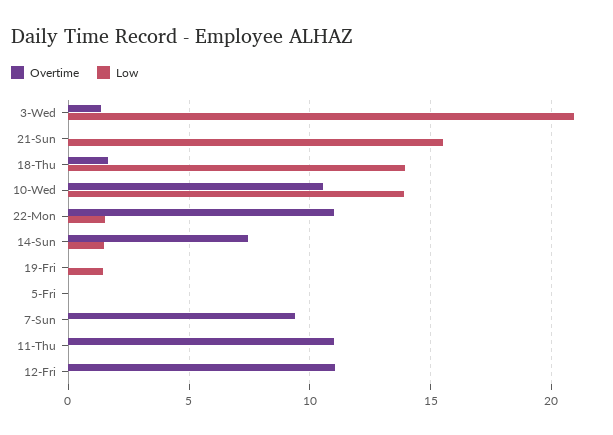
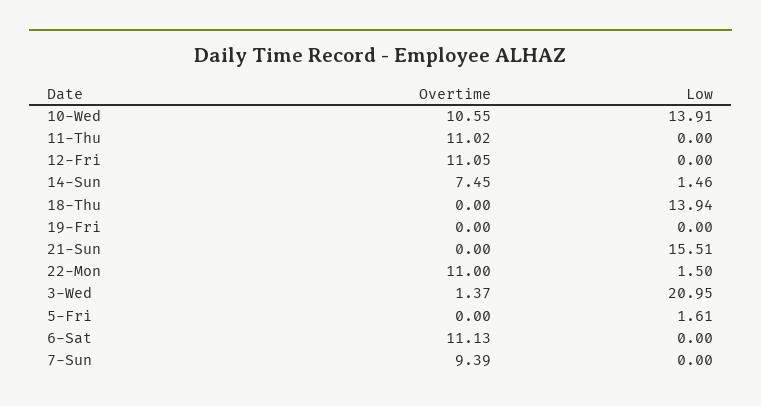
Overtime, 18-Thu: 1.5 -> 0
Low, 19-Fri: 1.5 -> 0
Low, 5-Fri: 0 -> 1.61
Overtime, 6-Sat: none -> 11.13
Low, 6-Sat: none -> 0

